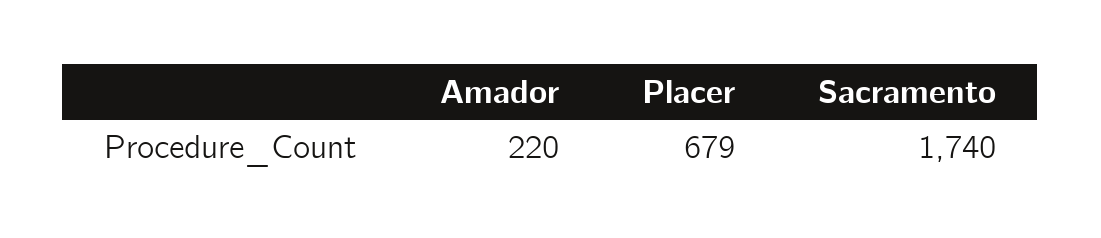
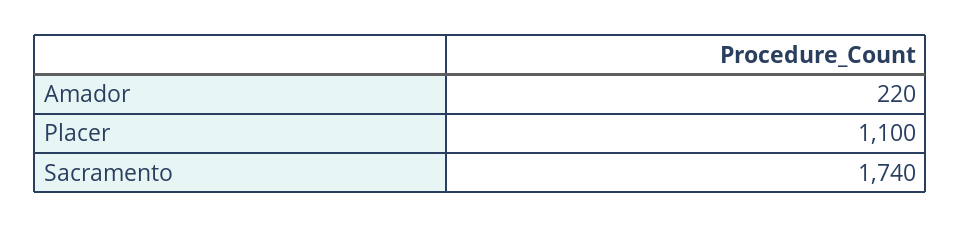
Placer: 679 -> 1100

